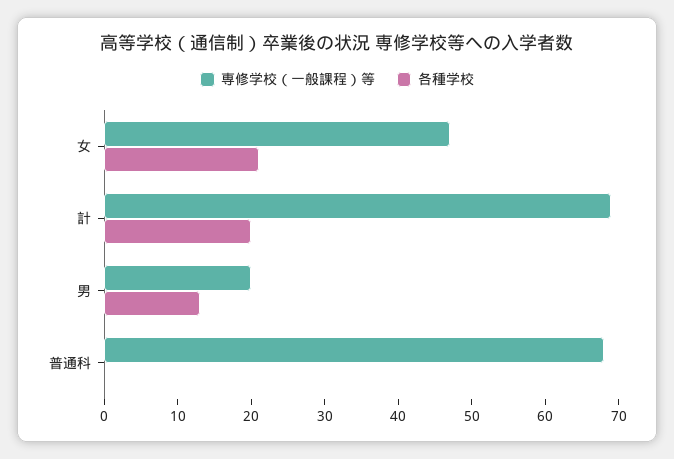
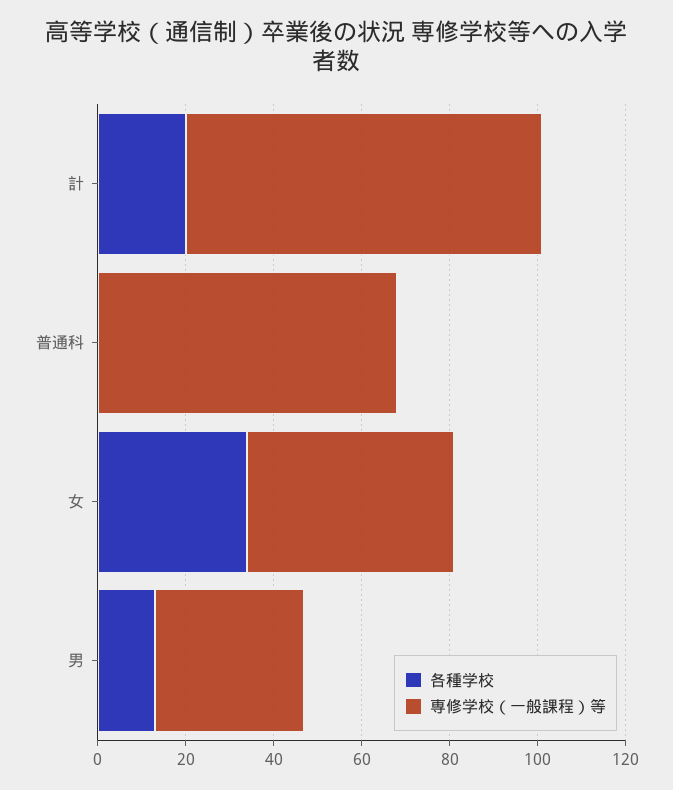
各種学校, 女: 20 -> 35
専修学校（一般課程）等, 計: 70 -> 80
専修学校（一般課程）等, 男: 20 -> 35

